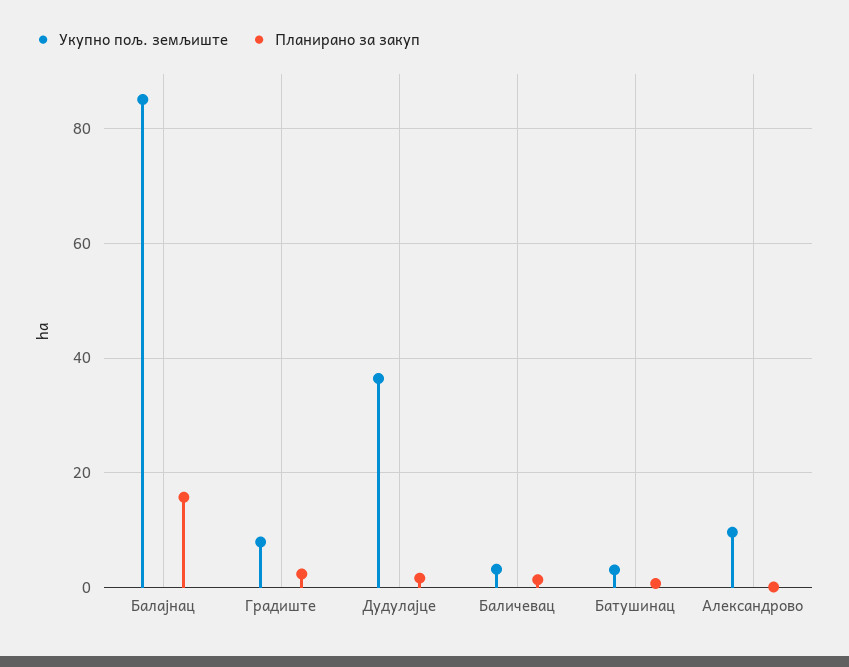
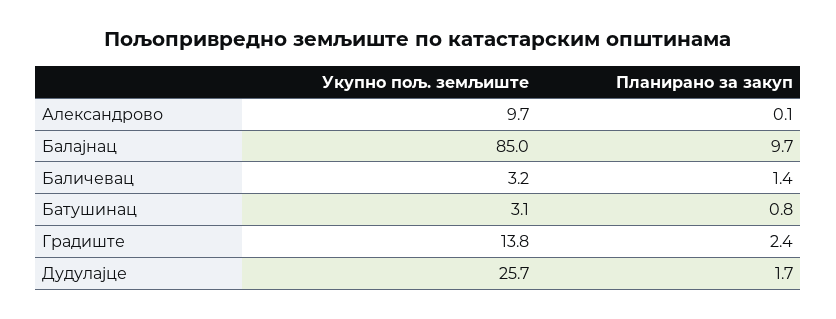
Планирано за закуп, Балајнац: 16 -> 9.7
Укупно пољ. земљиште, Градиште: 8 -> 13.8
Укупно пољ. земљиште, Дудулајце: 36 -> 25.7

